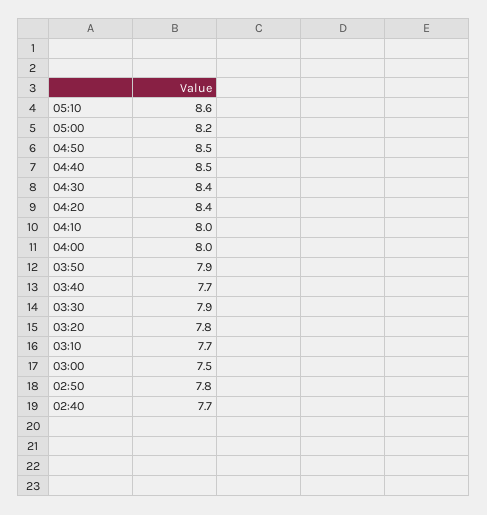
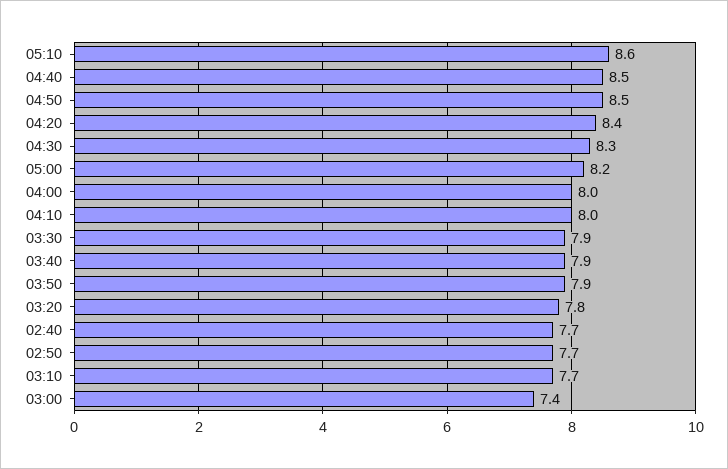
04:30: 8.4 -> 8.3
03:40: 7.7 -> 7.9
03:00: 7.5 -> 7.4
02:50: 7.8 -> 7.7

